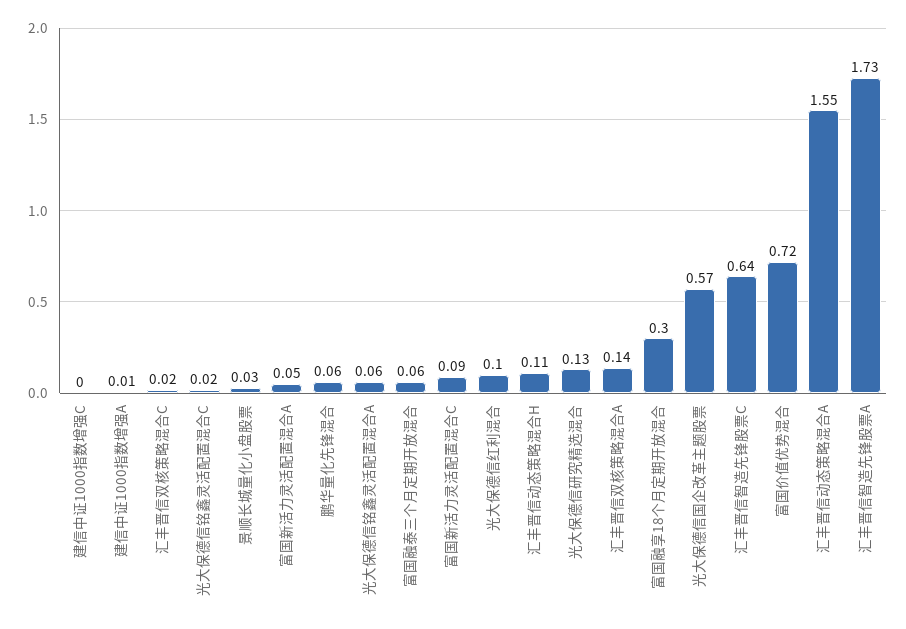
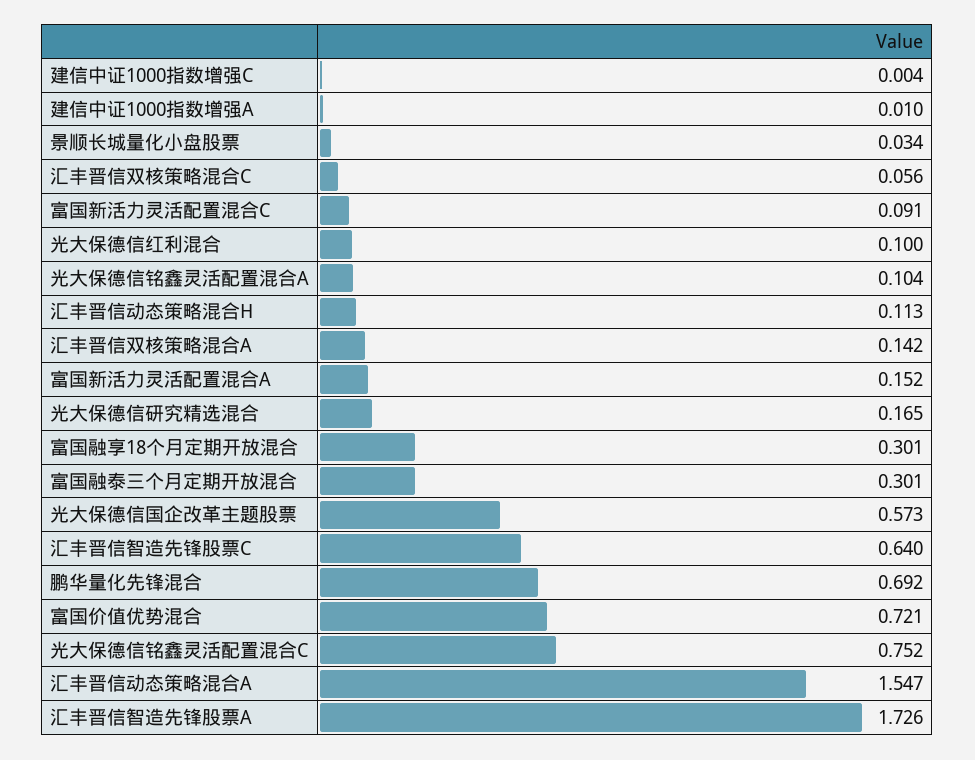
汇丰晋信双核策略混合C: 0.02 -> 0.056
光大保德信铭鑫灵活配置混合C: 0.02 -> 0.752
富国新活力灵活配置混合A: 0.05 -> 0.152
鹏华量化先锋混合: 0.06 -> 0.692
光大保德信铭鑫灵活配置混合A: 0.06 -> 0.104
富国融泰三个月定期开放混合: 0.06 -> 0.301
光大保德信研究精选混合: 0.13 -> 0.165

